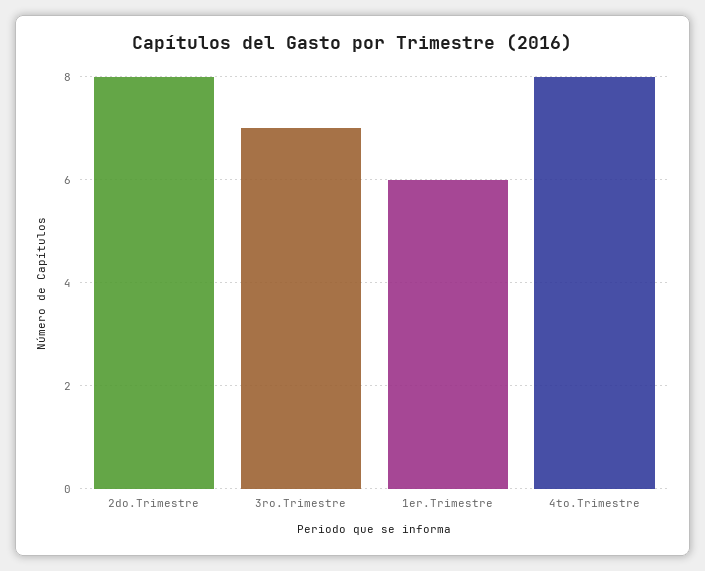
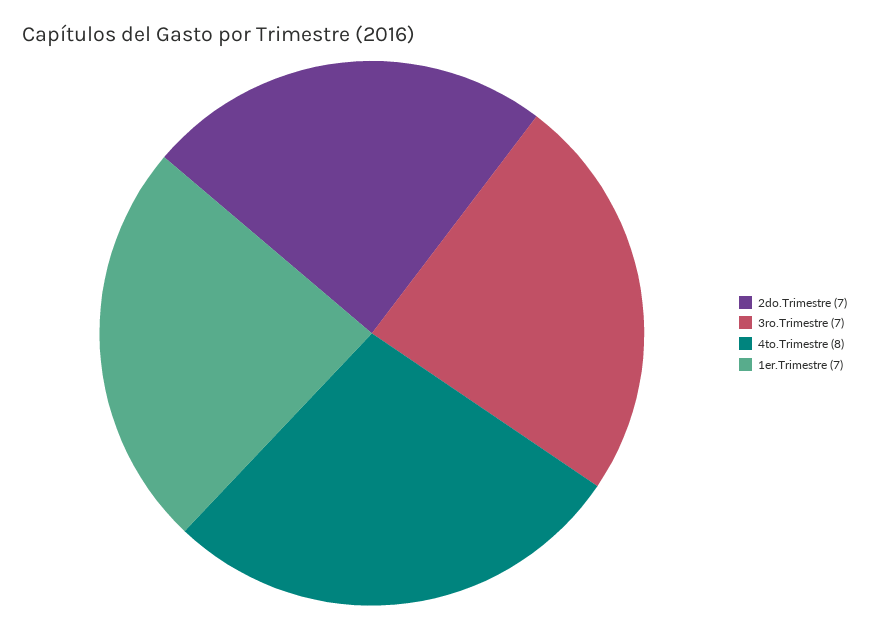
2do.Trimestre: 8 -> 7
1er.Trimestre: 6 -> 7

